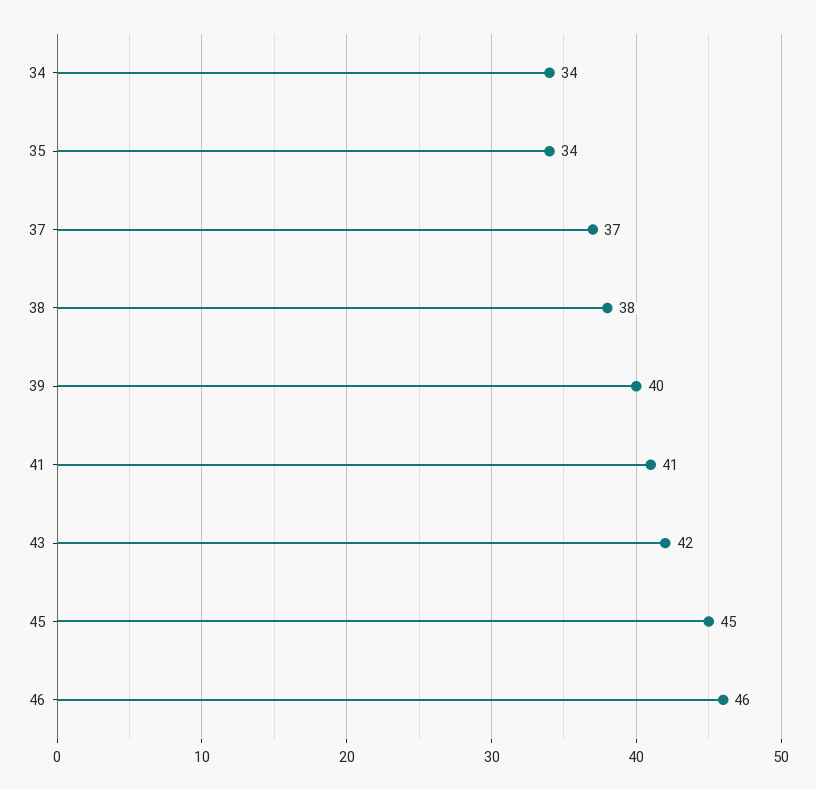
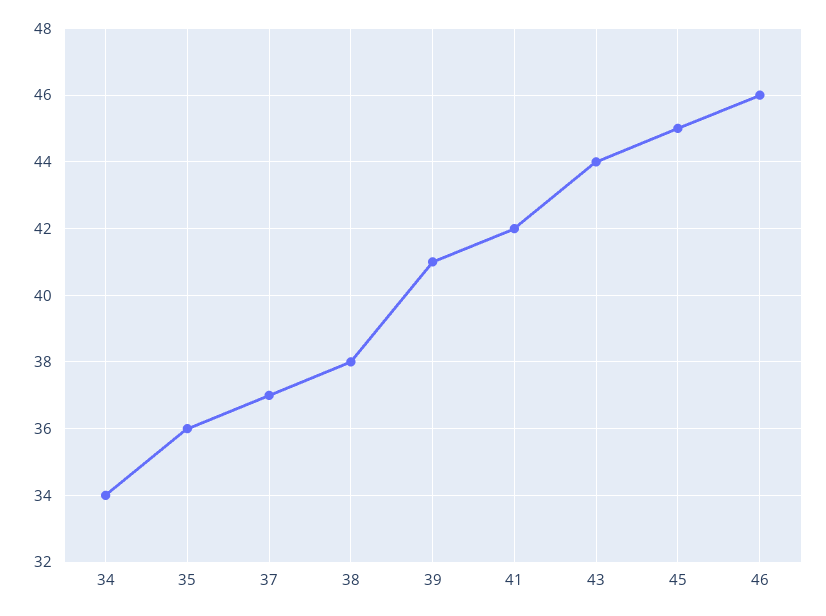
35: 34 -> 36
39: 40 -> 41
41: 41 -> 42
43: 42 -> 44

